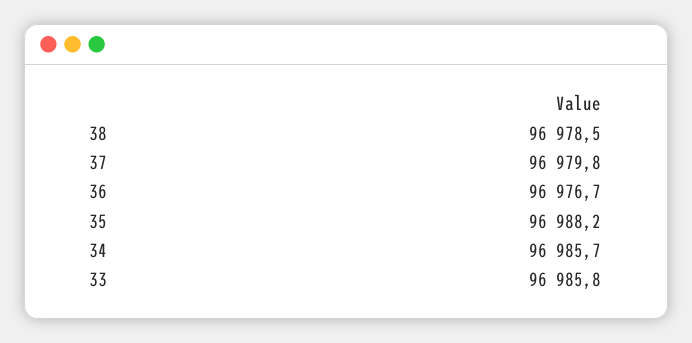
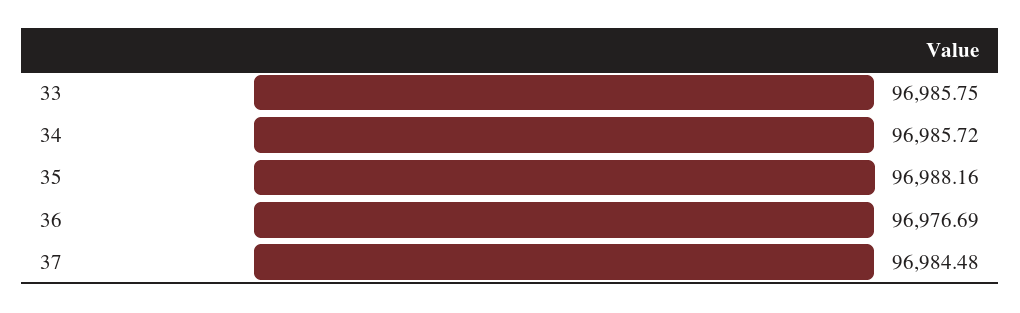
38: 96978.5 -> none
37: 96979.8 -> 96984.48

